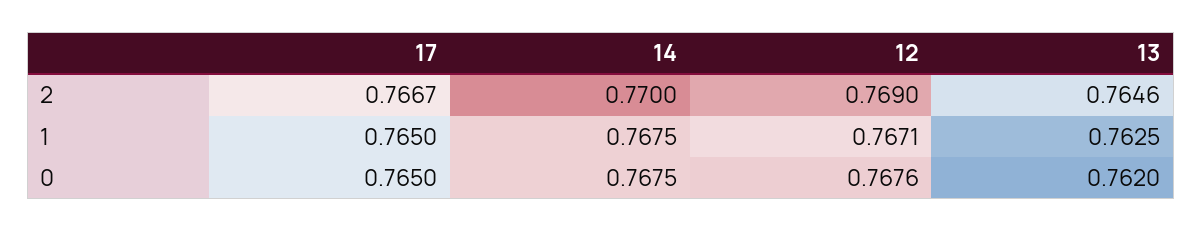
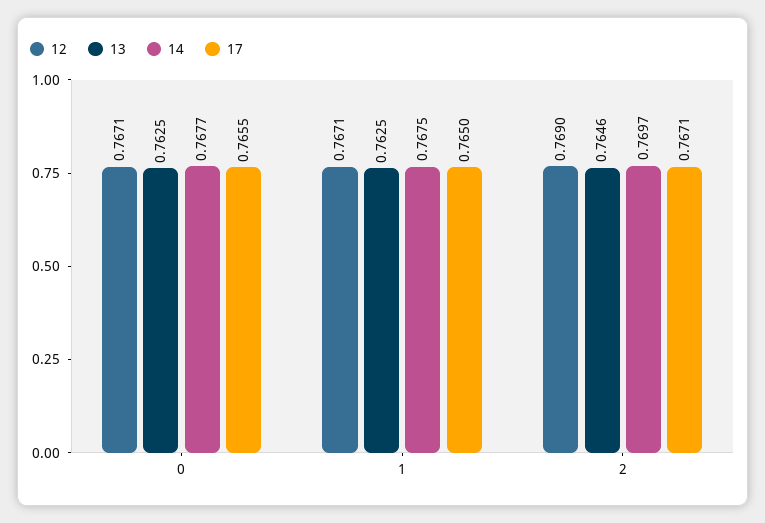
17, 2: 0.7667 -> 0.7671
14, 2: 0.77 -> 0.7697
17, 0: 0.765 -> 0.7655
14, 0: 0.7675 -> 0.7677
12, 0: 0.7676 -> 0.7671
13, 0: 0.762 -> 0.7625

